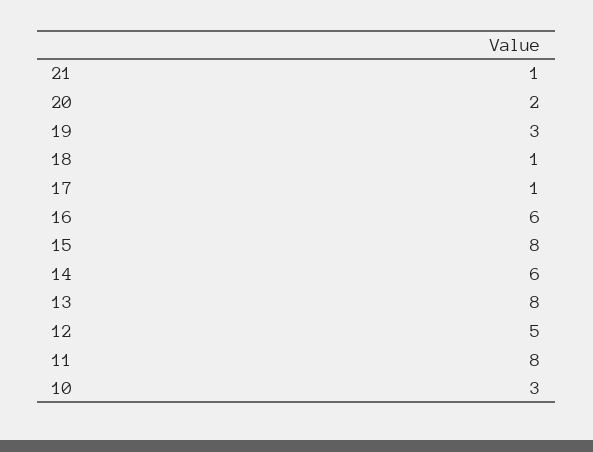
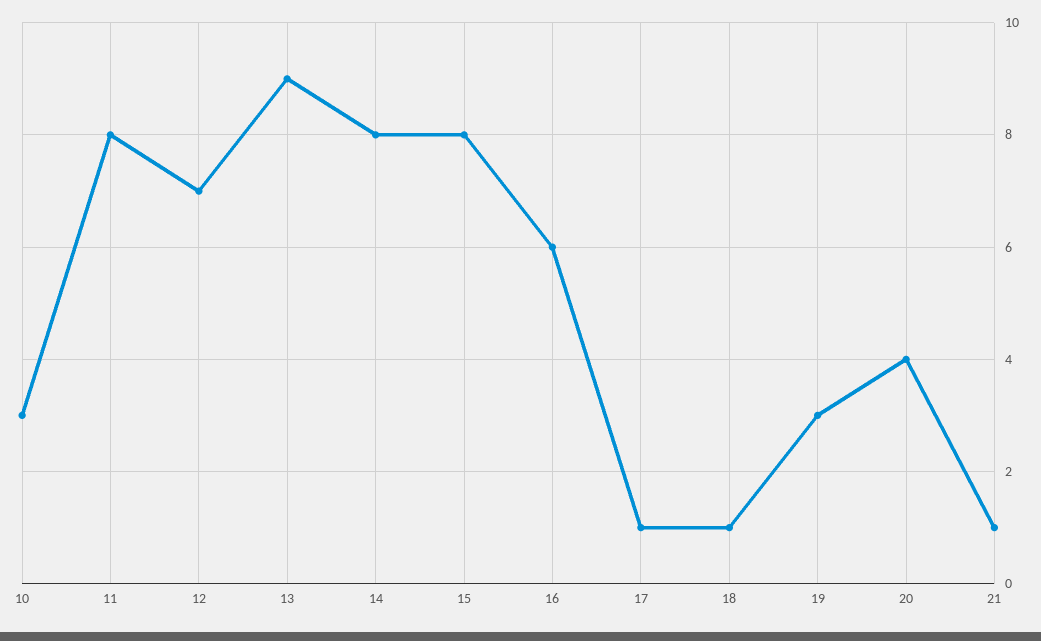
20: 2 -> 4
14: 6 -> 8
13: 8 -> 9
12: 5 -> 7

